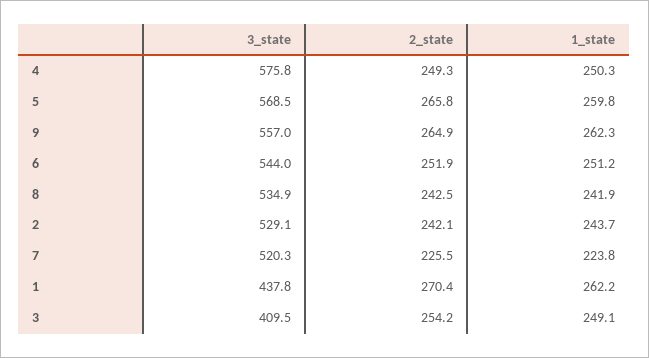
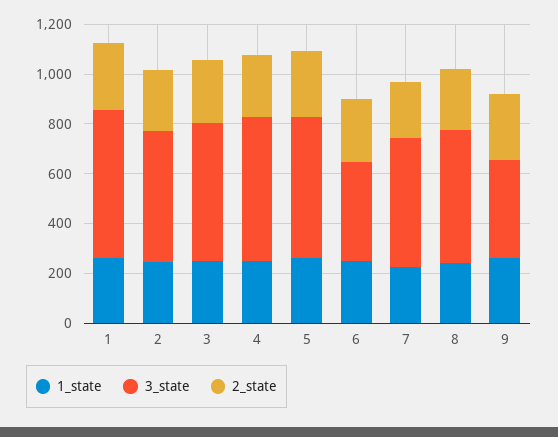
3_state, 9: 557 -> 400
3_state, 6: 544 -> 400
3_state, 1: 437.8 -> 600
3_state, 3: 409.5 -> 550

